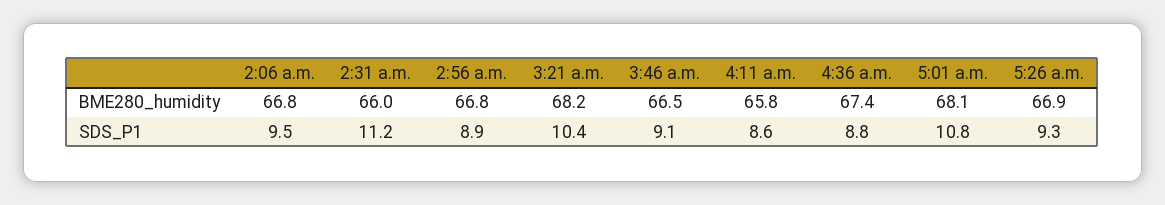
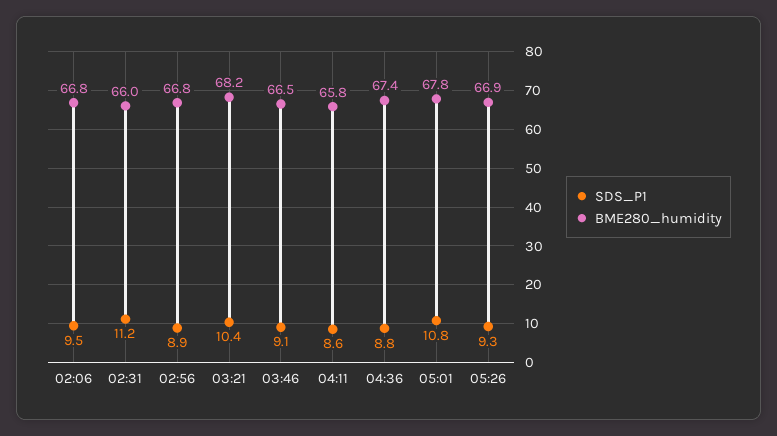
BME280_humidity, 5:01 a.m.: 68.1 -> 67.8

